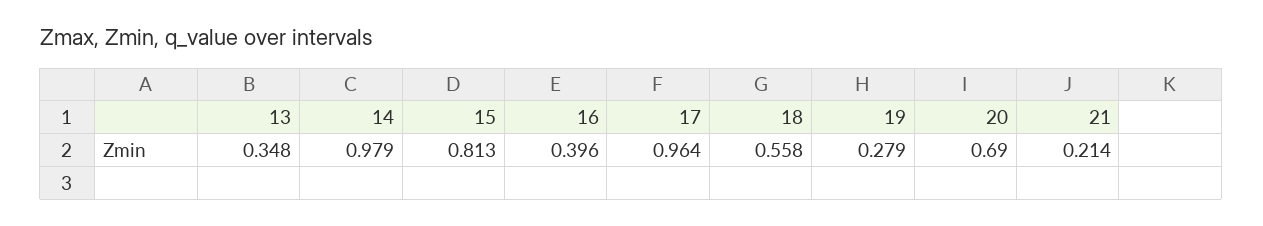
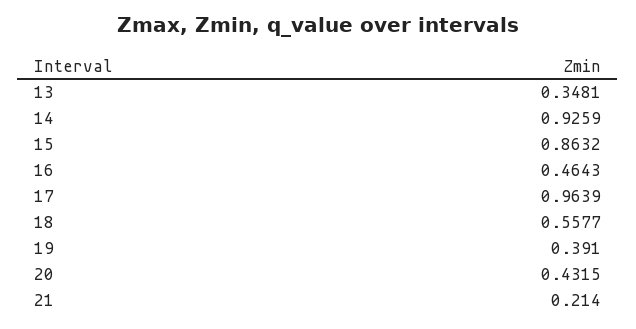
14: 0.979 -> 0.9259
15: 0.813 -> 0.8632
16: 0.396 -> 0.4643
19: 0.279 -> 0.391
20: 0.69 -> 0.4315

